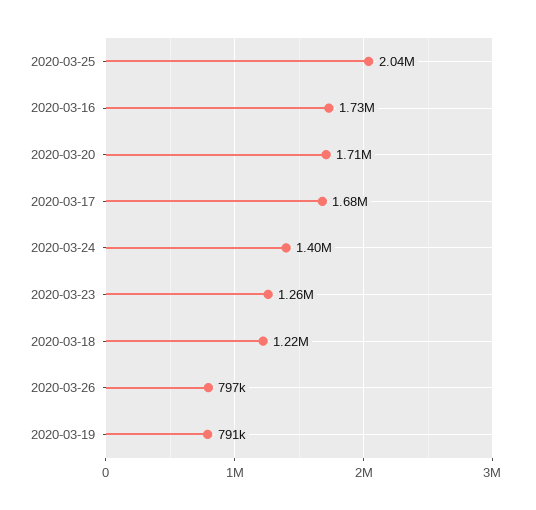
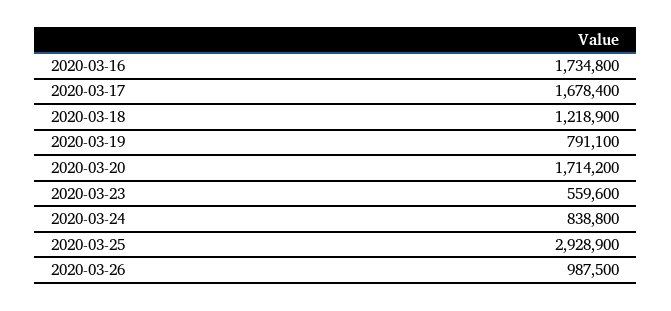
2020-03-25: 2040000 -> 2928900
2020-03-24: 1400000 -> 838800
2020-03-23: 1260000 -> 559600
2020-03-26: 797000 -> 987500

